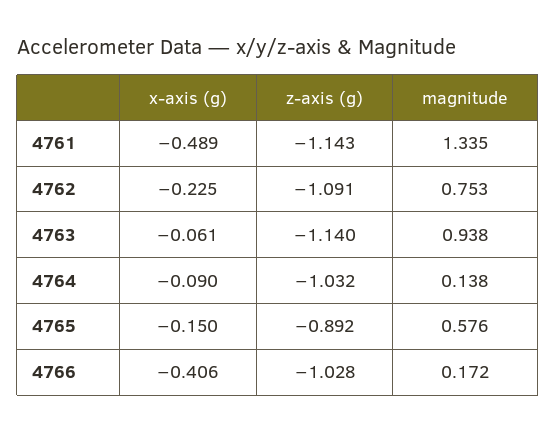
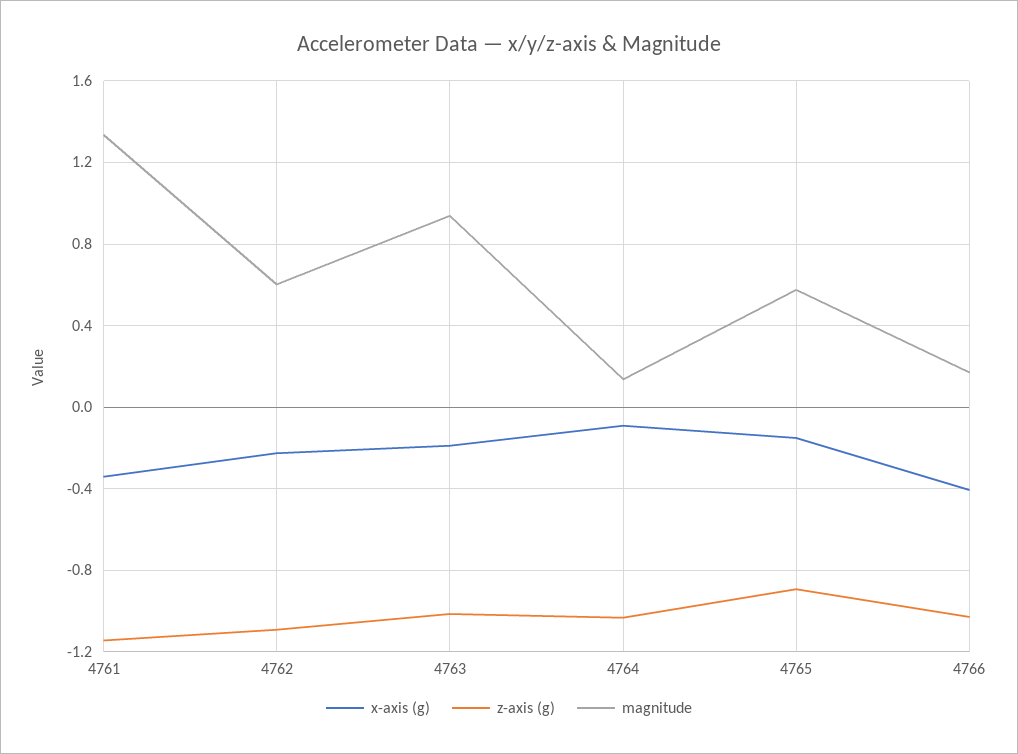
x-axis (g), 4761: -0.489 -> -0.35
magnitude, 4762: 0.753 -> 0.6
x-axis (g), 4763: -0.061 -> -0.2
z-axis (g), 4763: -1.14 -> -1

